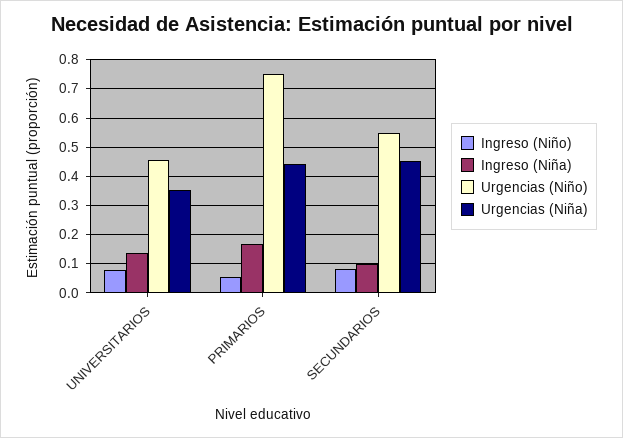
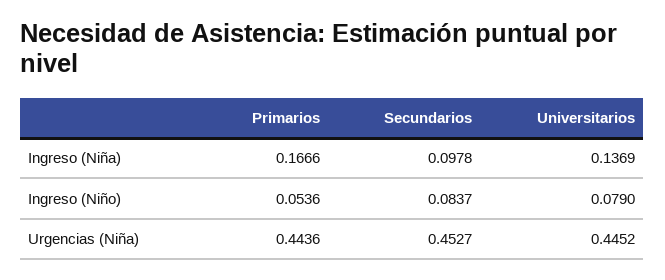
Urgencias (Niño), UNIVERSITARIOS: 0.45 -> none
Urgencias (Niña), UNIVERSITARIOS: 0.35 -> 0.4452
Urgencias (Niño), PRIMARIOS: 0.75 -> none
Urgencias (Niño), SECUNDARIOS: 0.55 -> none

